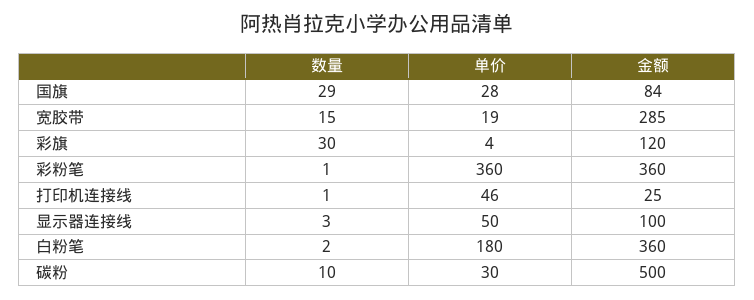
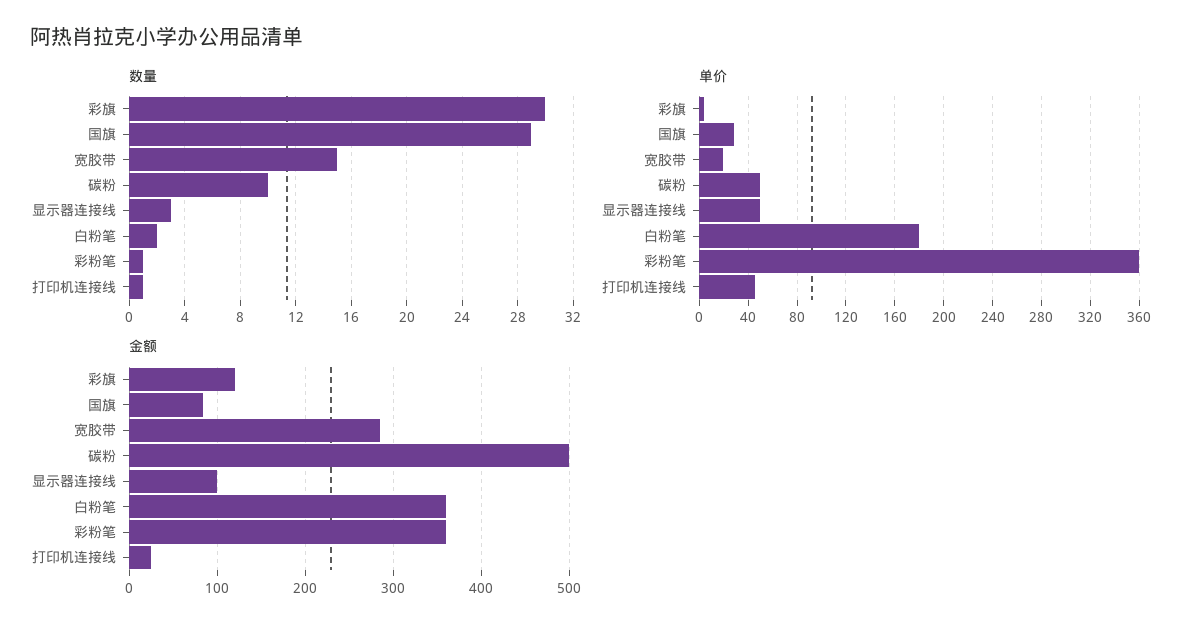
单价, 碳粉: 30 -> 50

